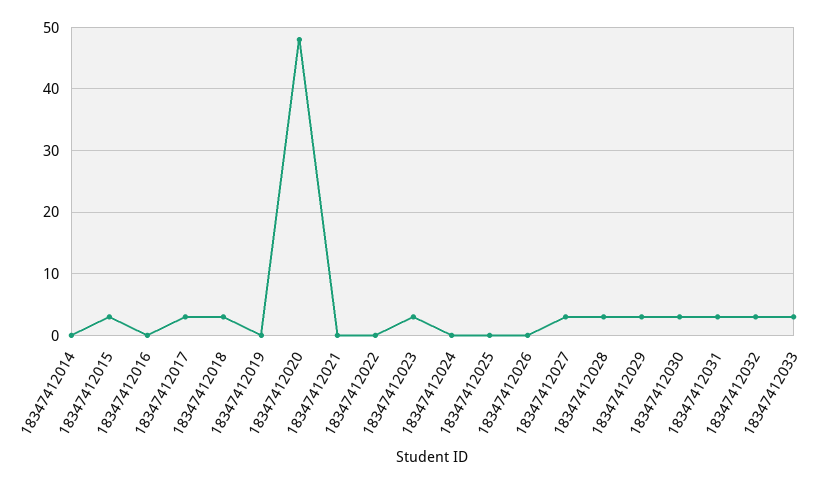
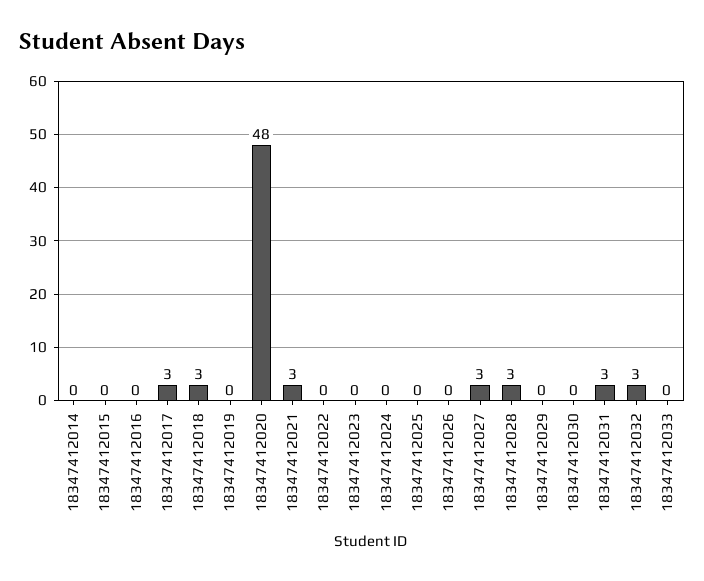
18347412015: 3 -> 0
18347412021: 0 -> 3
18347412023: 3 -> 0
18347412029: 3 -> 0
18347412030: 3 -> 0
18347412033: 3 -> 0

